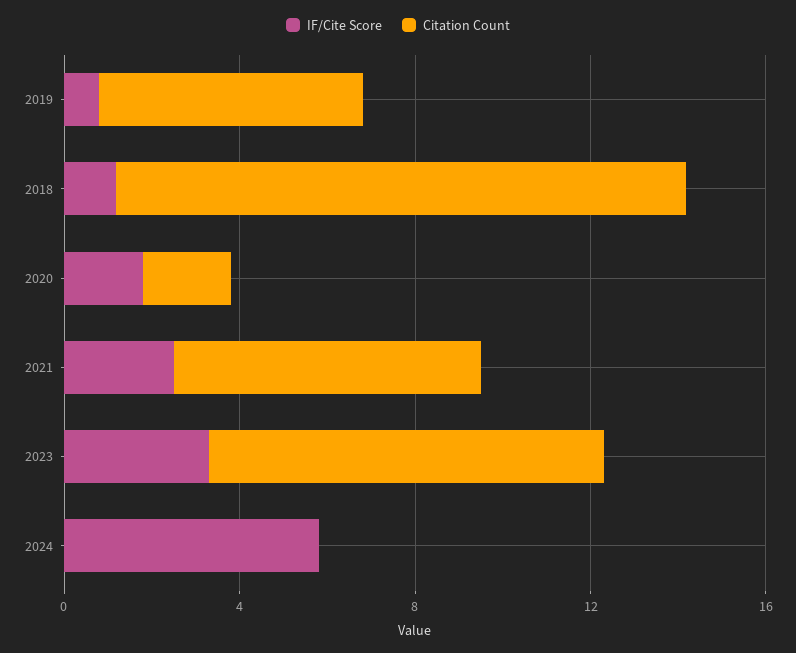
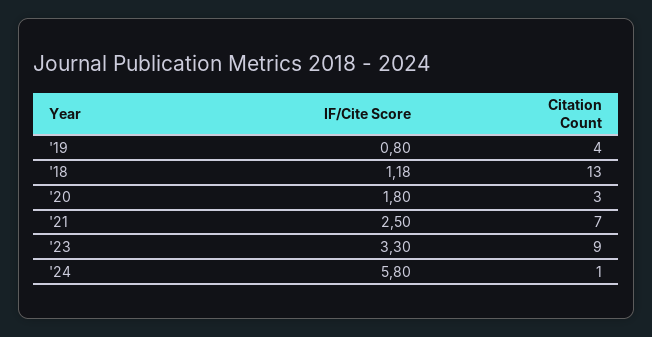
Citation Count, 2019: 6 -> 4
Citation Count, 2020: 2 -> 3
Citation Count, 2024: 0 -> 1

